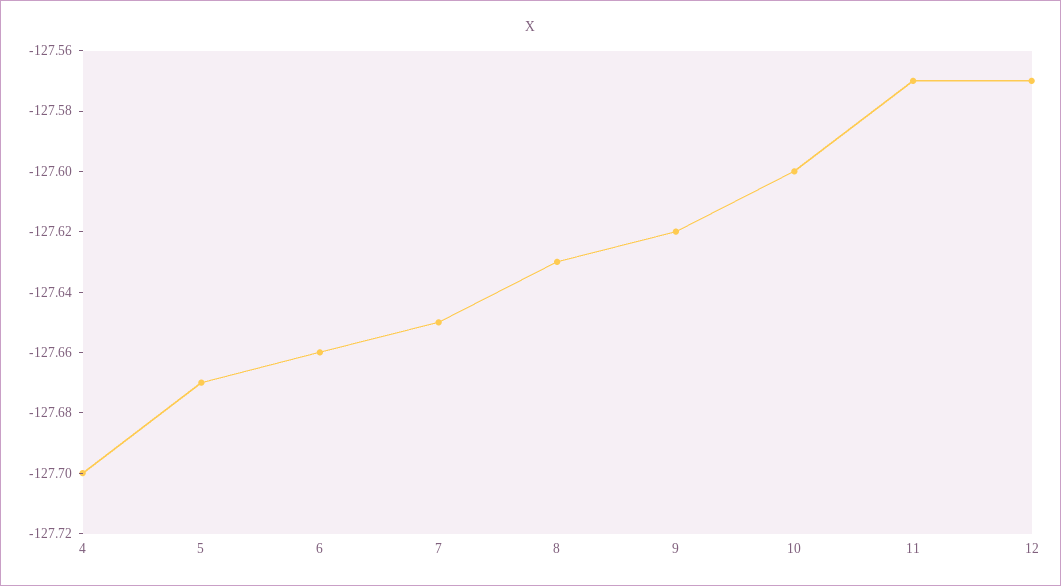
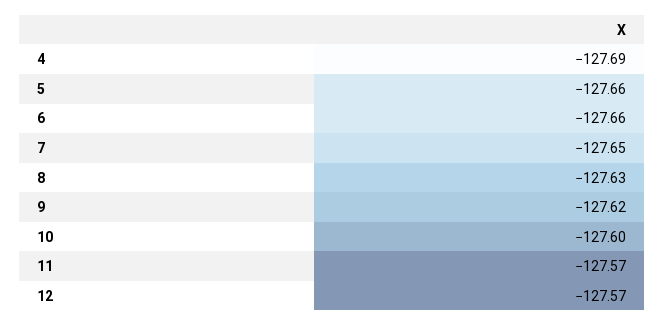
4: -127.7 -> -127.69
5: -127.67 -> -127.66

